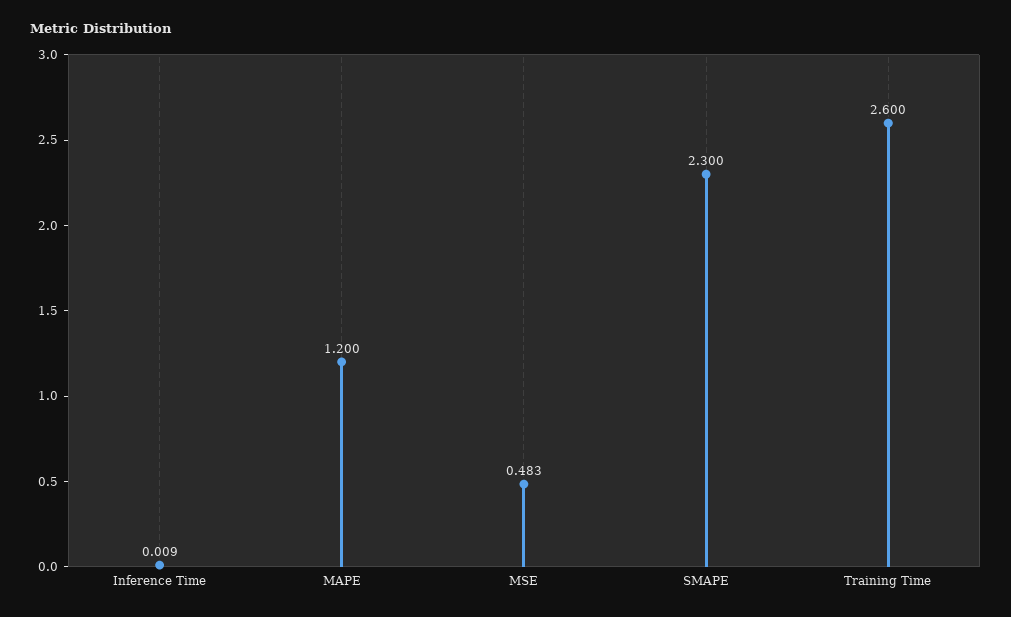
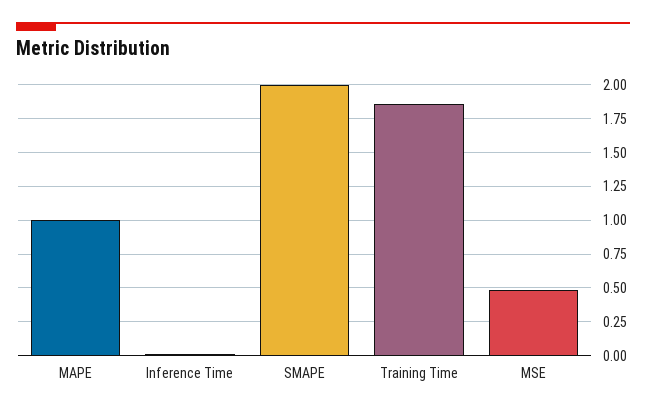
MAPE: 1.2 -> 1
SMAPE: 2.3 -> 2
Training Time: 2.6 -> 1.85

